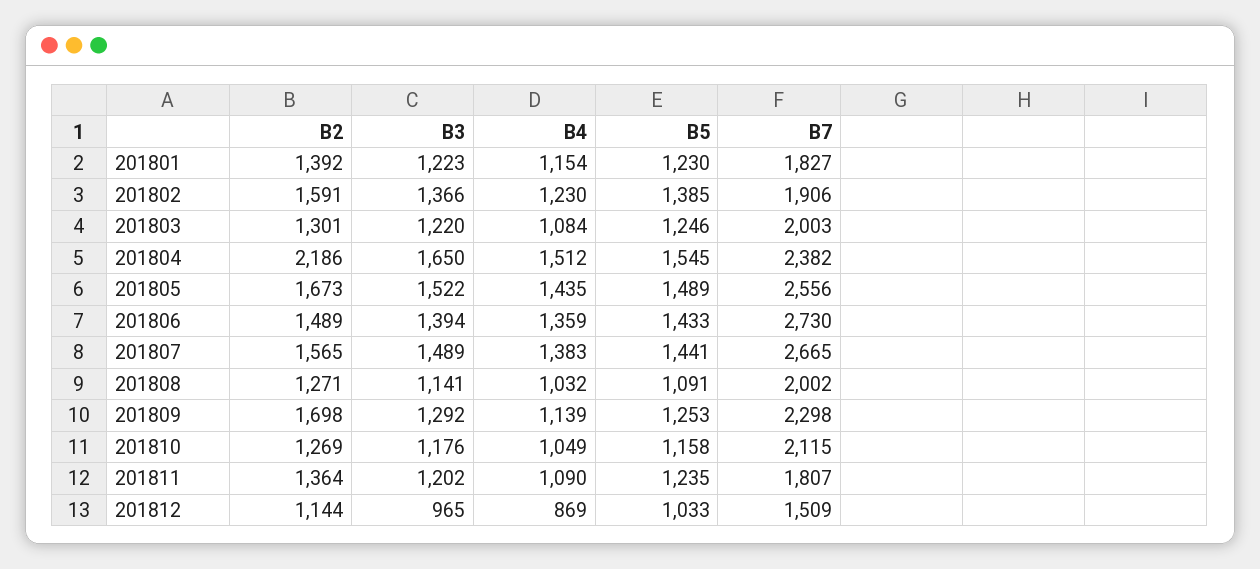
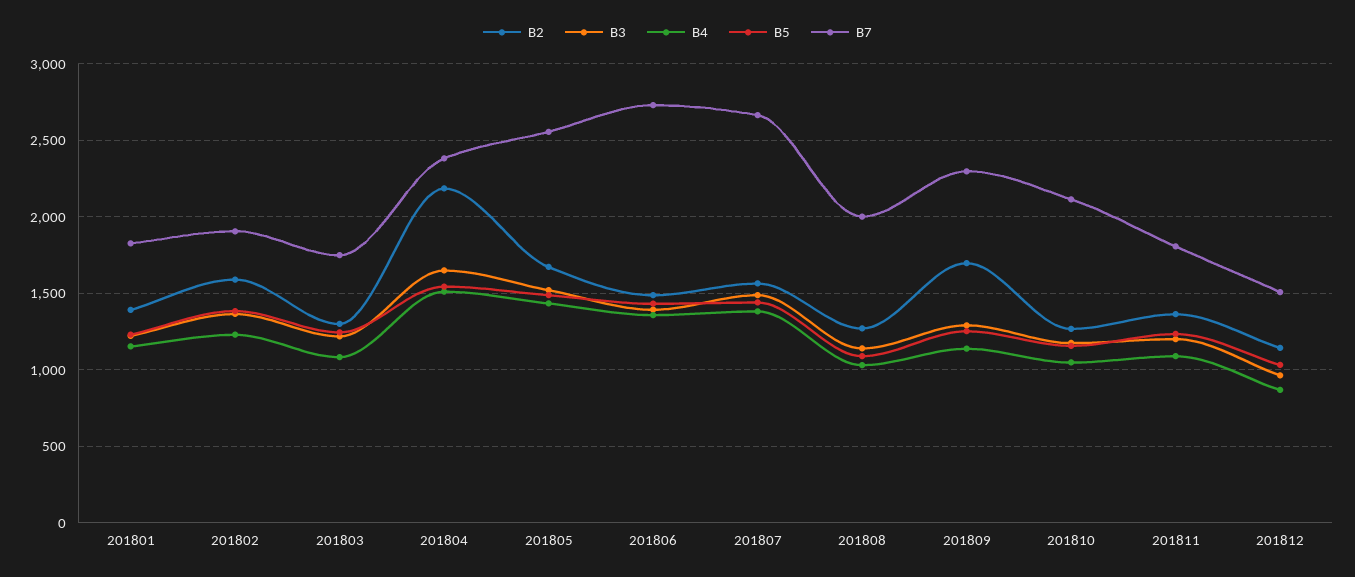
B7, 201803: 2003 -> 1750

